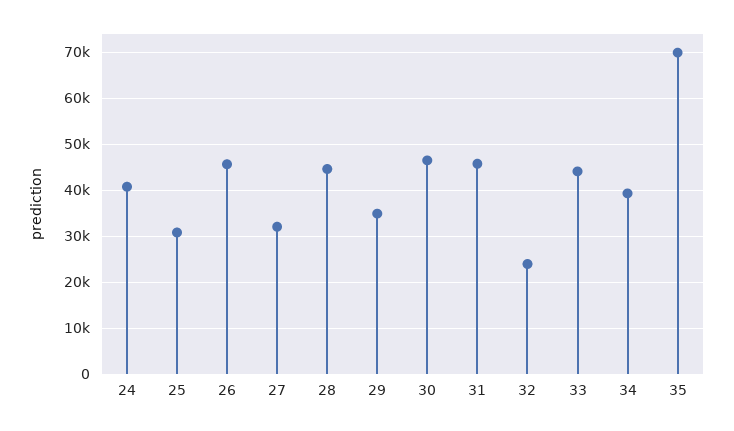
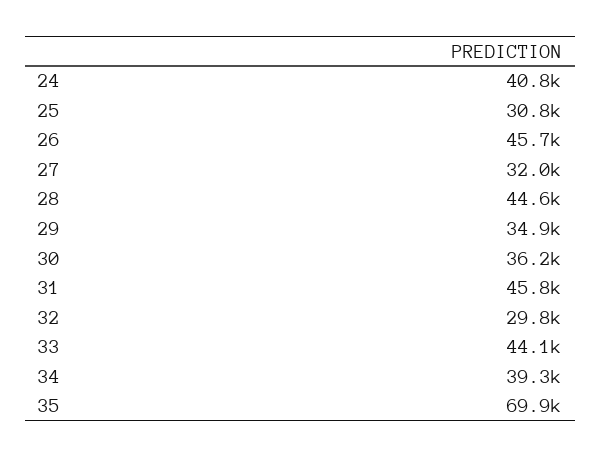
30: 46000 -> 36200
32: 24000 -> 29800

